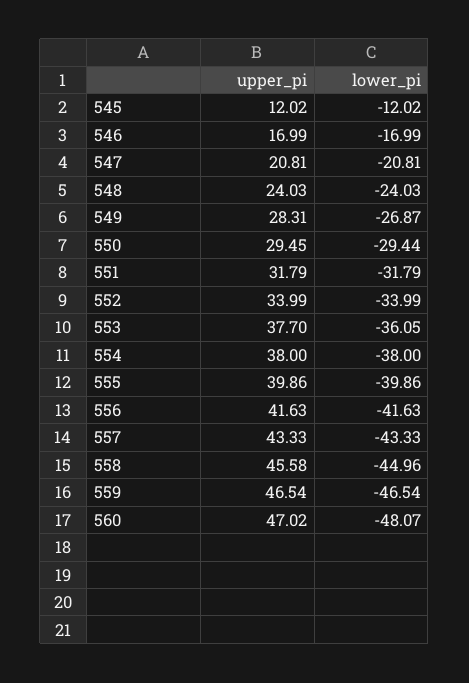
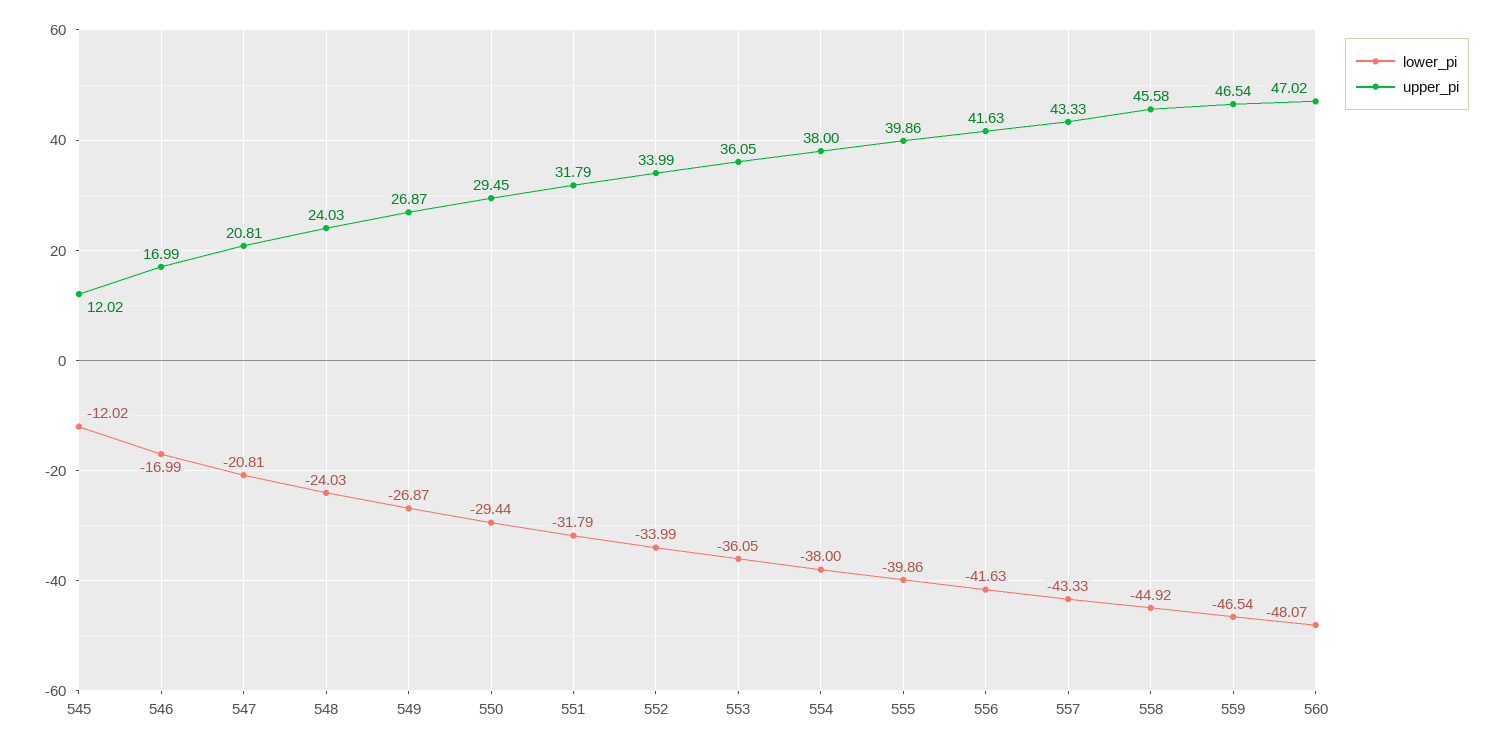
upper_pi, 549: 28.31 -> 26.87
upper_pi, 553: 37.7 -> 36.05
lower_pi, 558: -44.96 -> -44.92

